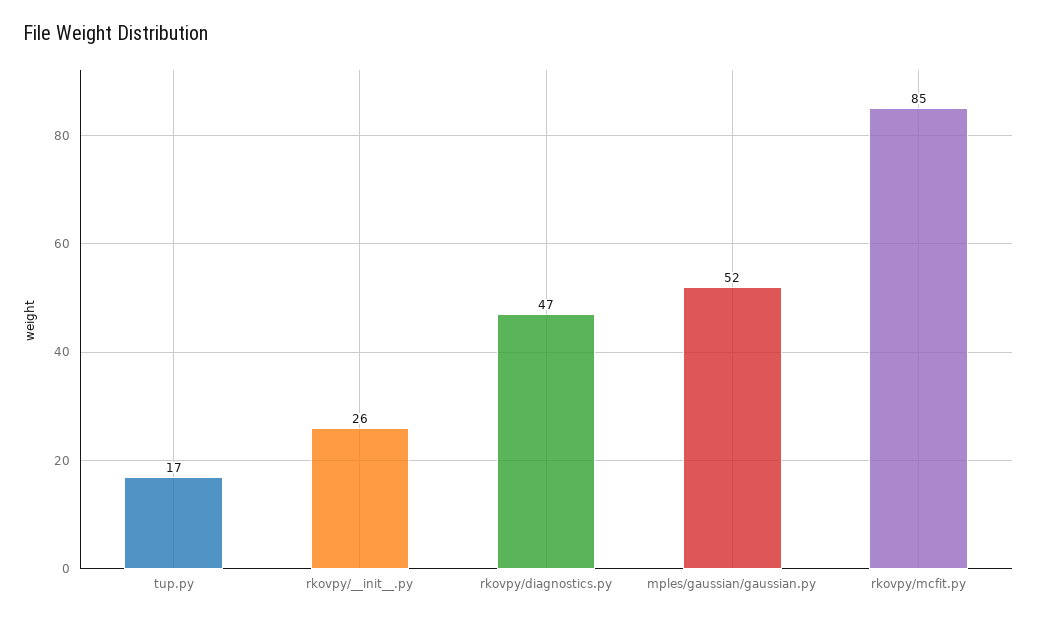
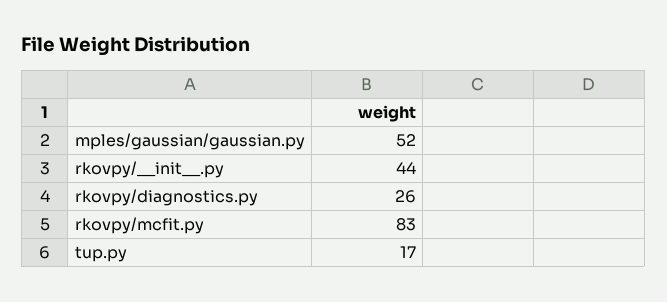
rkovpy/__init__.py: 26 -> 44
rkovpy/diagnostics.py: 47 -> 26
rkovpy/mcfit.py: 85 -> 83

